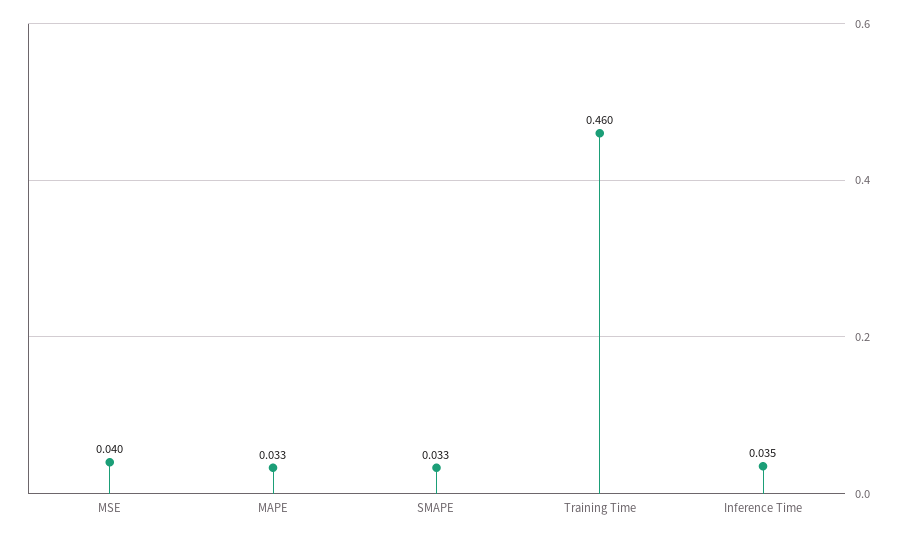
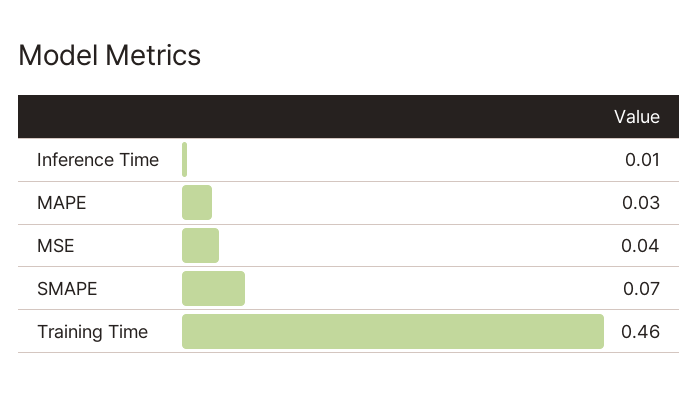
SMAPE: 0.033 -> 0.07
Inference Time: 0.035 -> 0.01

